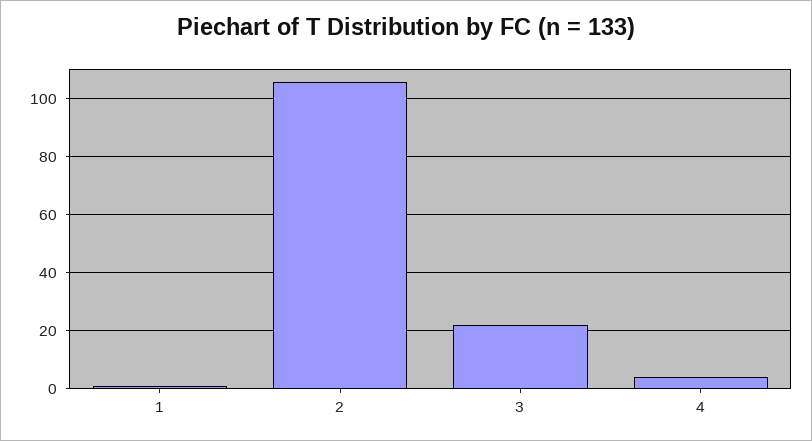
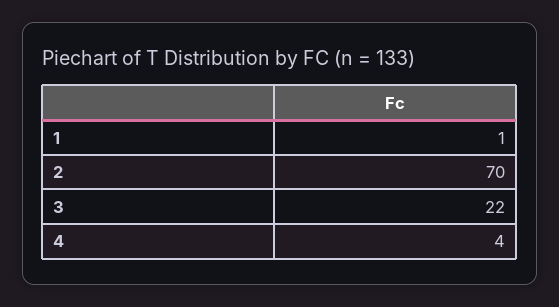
2: 105 -> 70

